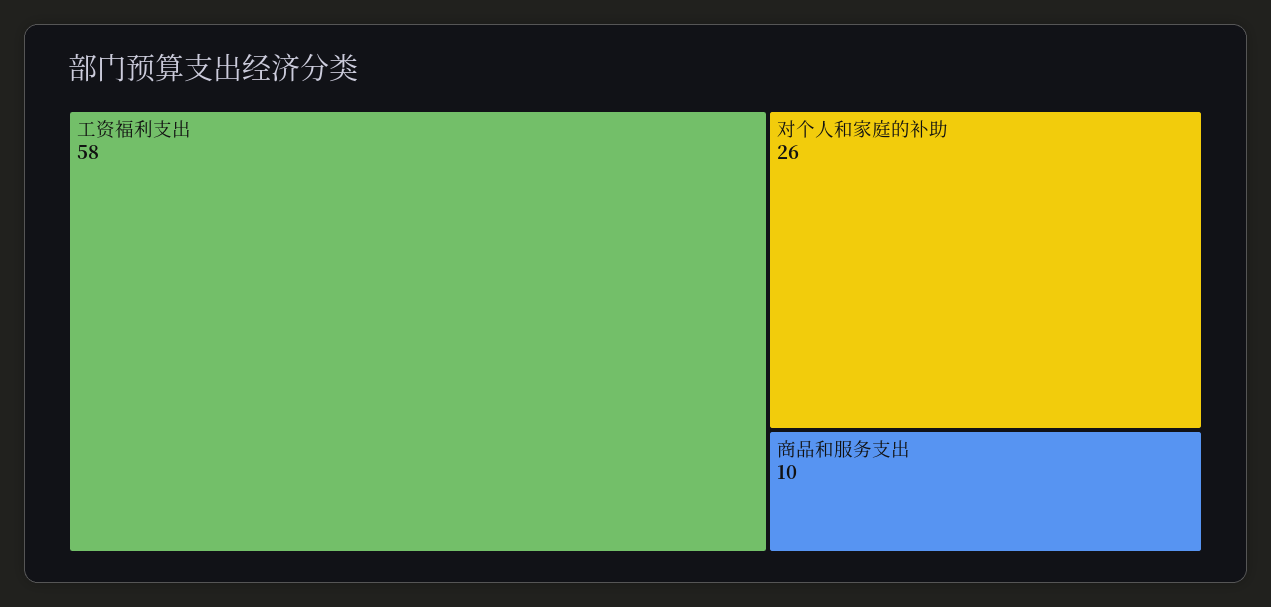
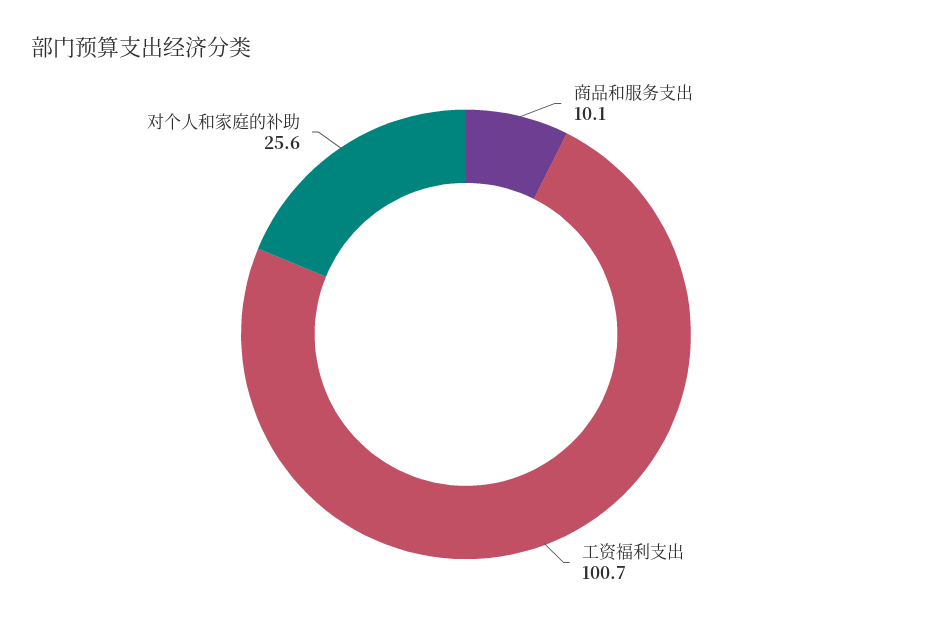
工资福利支出: 58 -> 100.7

